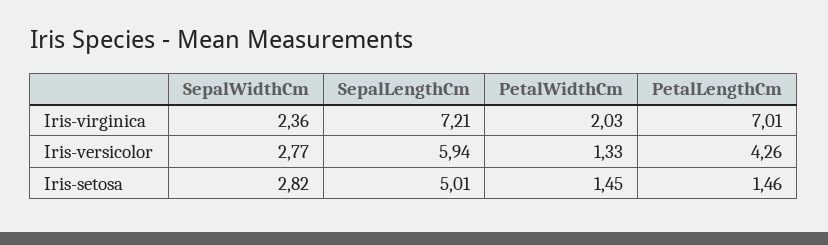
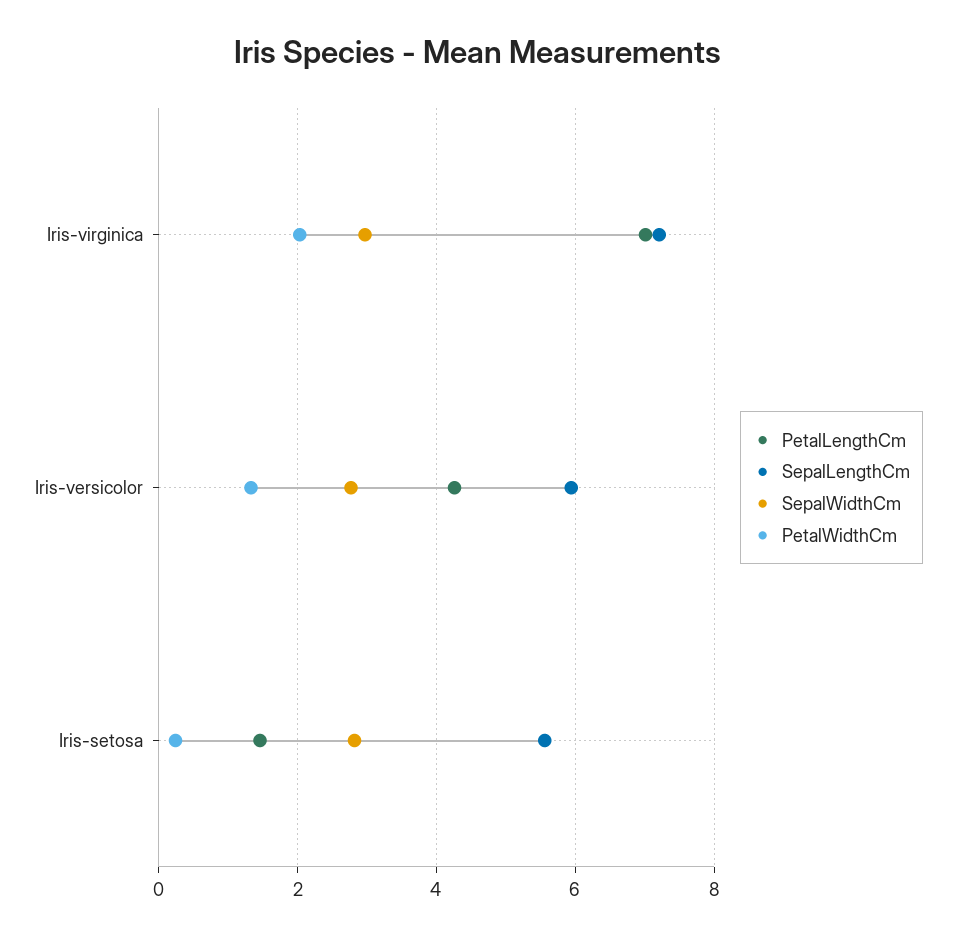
SepalWidthCm, Iris-virginica: 2.36 -> 3
SepalLengthCm, Iris-setosa: 5.01 -> 5.6
PetalWidthCm, Iris-setosa: 1.45 -> 0.2

